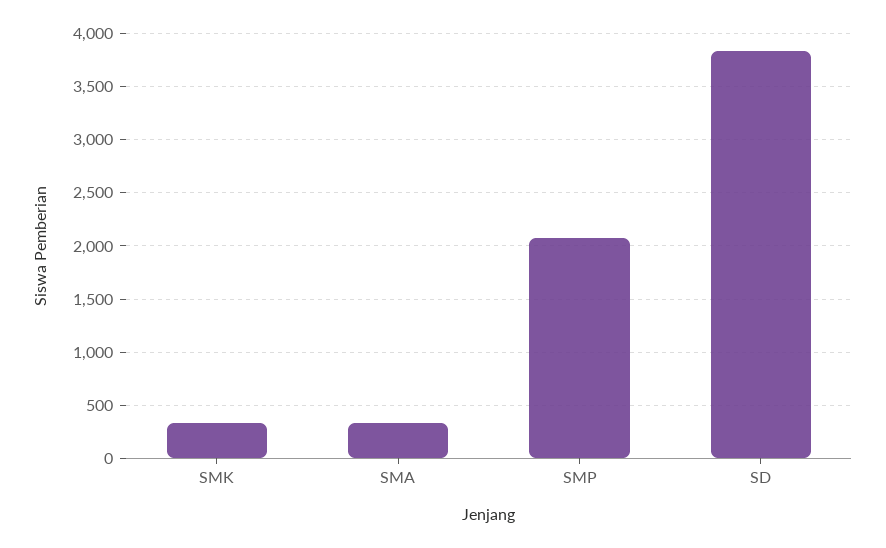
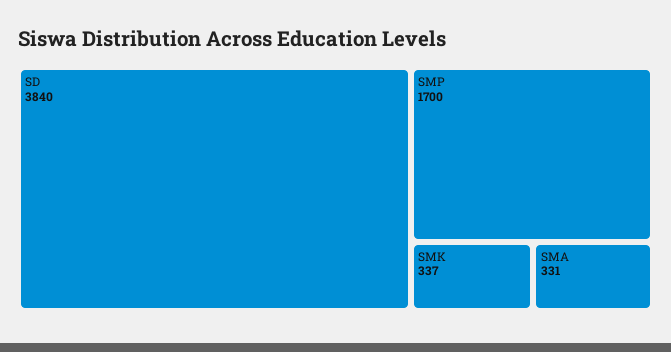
SMP: 2100 -> 1700

